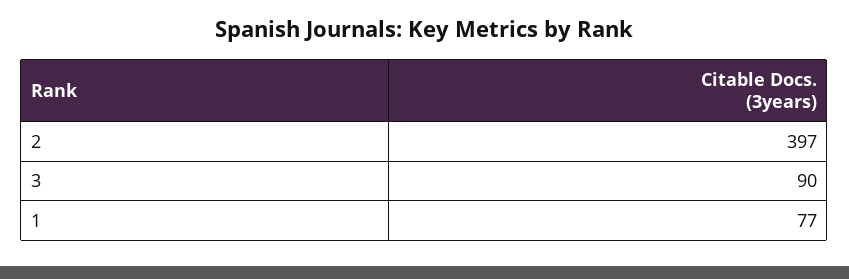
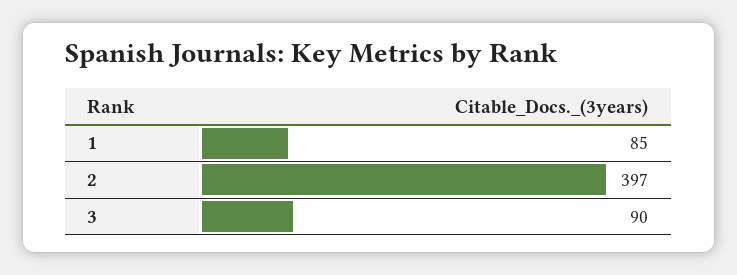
1: 77 -> 85

